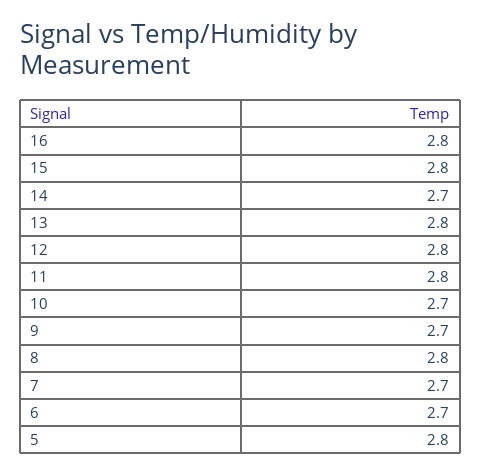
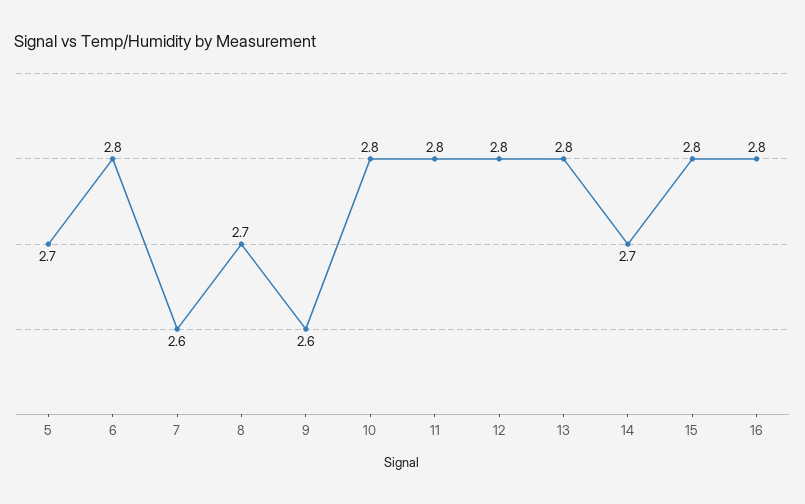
10: 2.7 -> 2.8
9: 2.7 -> 2.6
8: 2.8 -> 2.7
7: 2.7 -> 2.6
6: 2.7 -> 2.8
5: 2.8 -> 2.7

